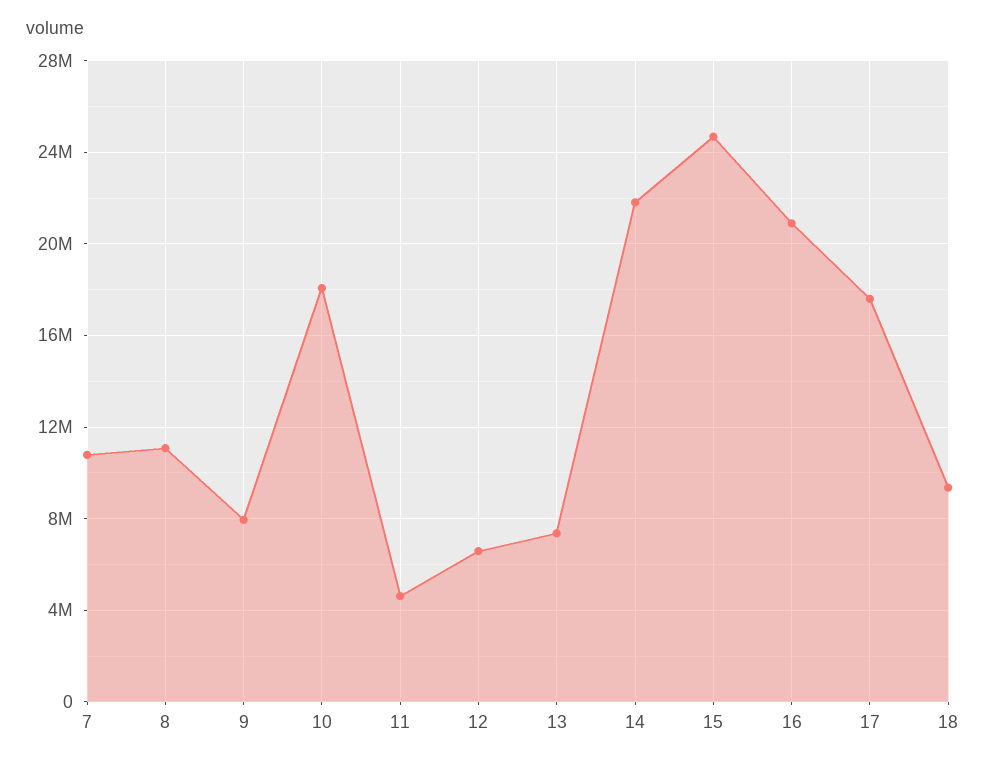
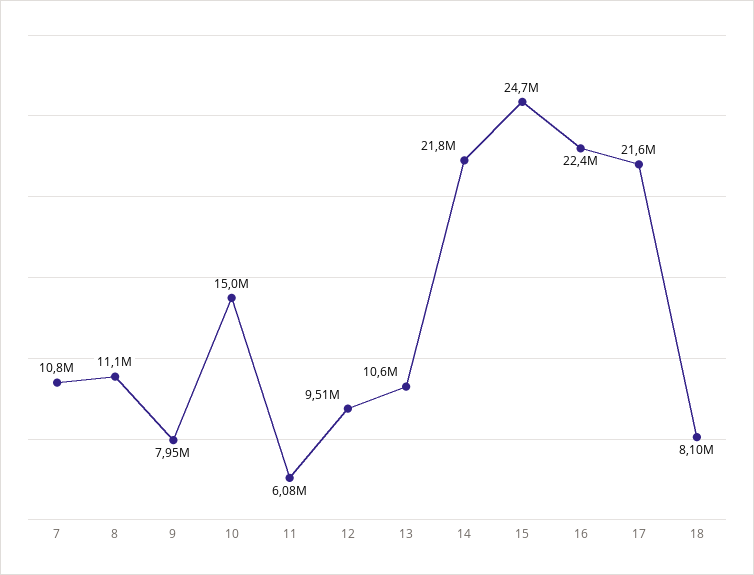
10: 18000000 -> 15000000
11: 4500000 -> 6080000
12: 6500000 -> 9510000
13: 7500000 -> 10600000
16: 21000000 -> 22400000
17: 17500000 -> 21600000
18: 9500000 -> 8100000

